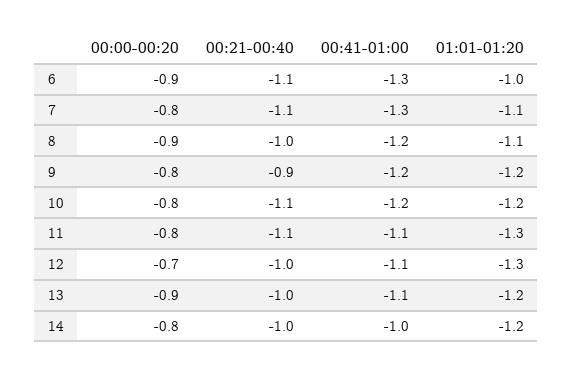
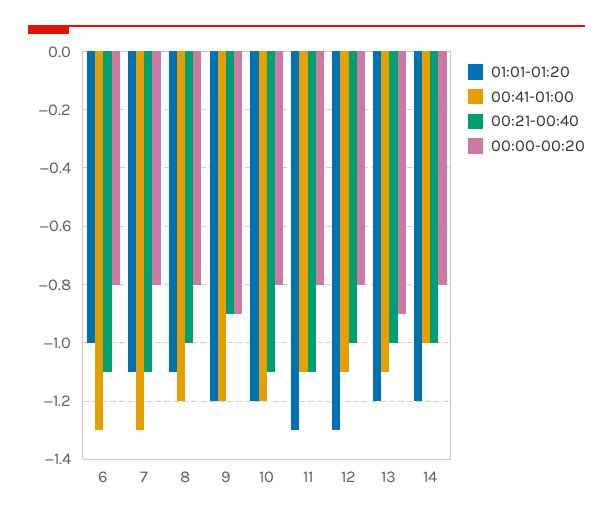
00:00-00:20, 6: -0.9 -> -0.8
00:00-00:20, 8: -0.9 -> -0.8
00:00-00:20, 9: -0.8 -> -0.9
00:00-00:20, 12: -0.7 -> -0.8

